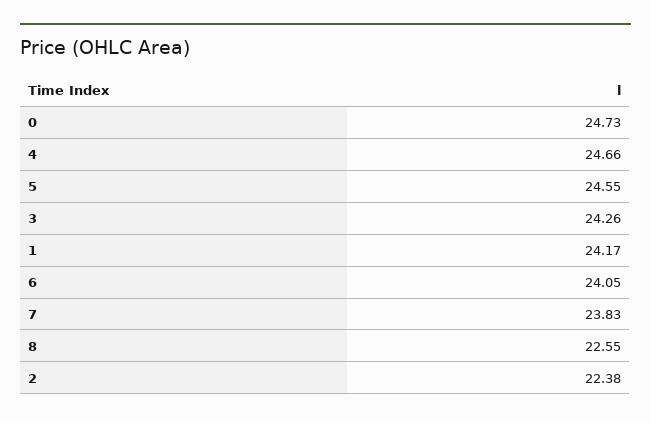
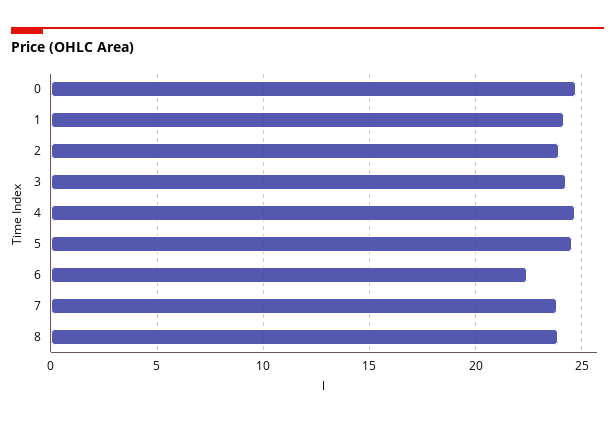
6: 24.05 -> 22.5
8: 22.55 -> 24
2: 22.38 -> 24

